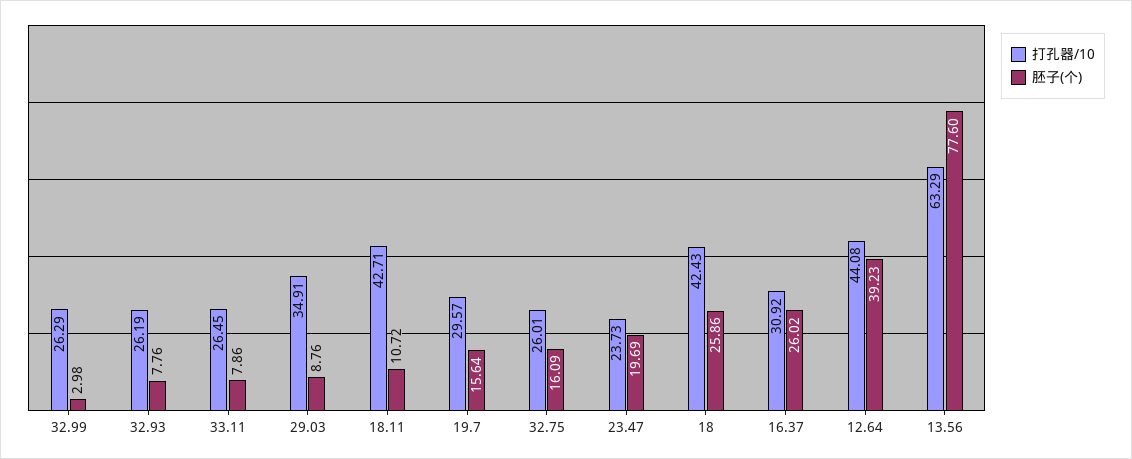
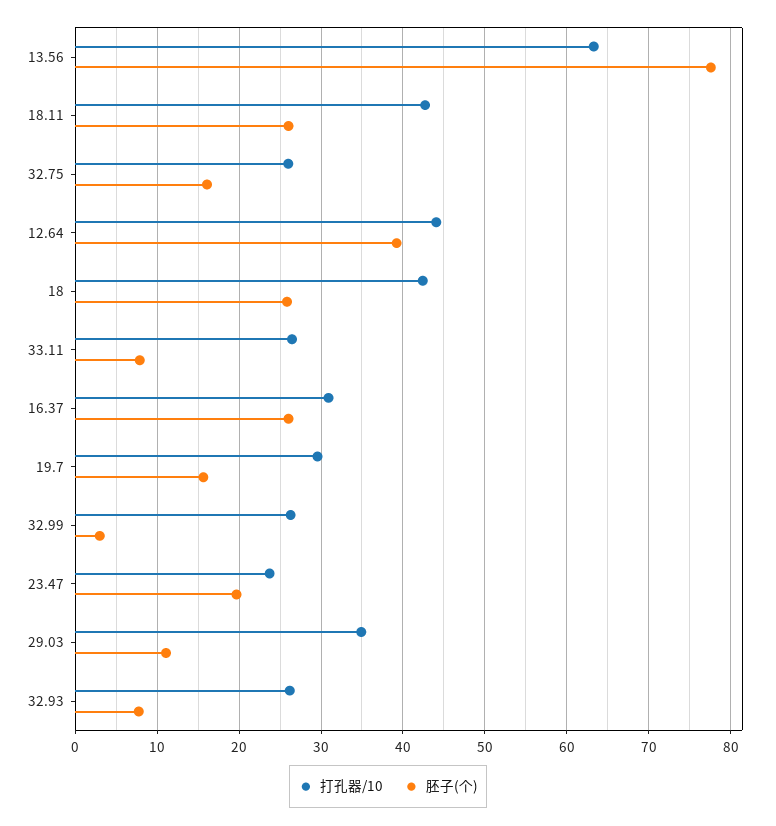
胚子(个), 29.03: 8.76 -> 11
胚子(个), 18.11: 10.72 -> 26

